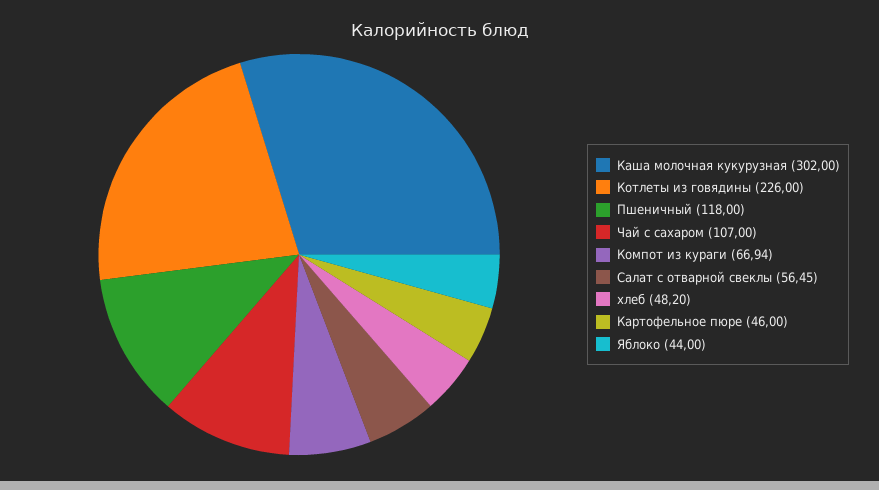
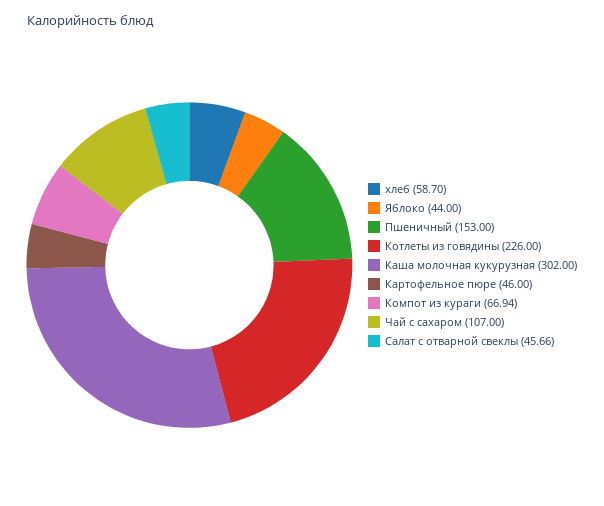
Пшеничный: 118 -> 153
Салат с отварной свеклы: 56.45 -> 45.66
хлеб: 48.2 -> 58.7

